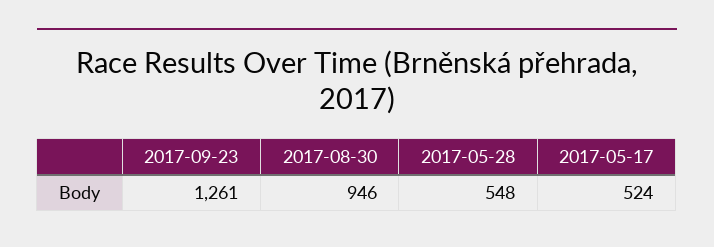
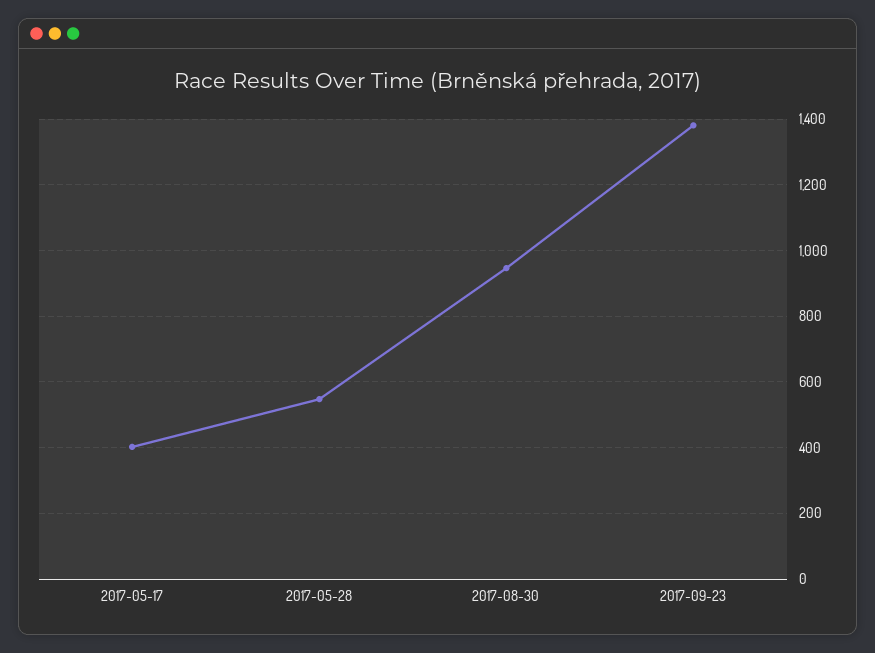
2017-09-23: 1261 -> 1380
2017-05-17: 524 -> 400

